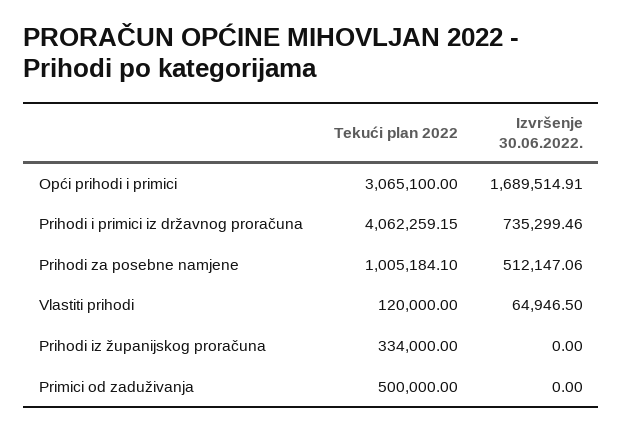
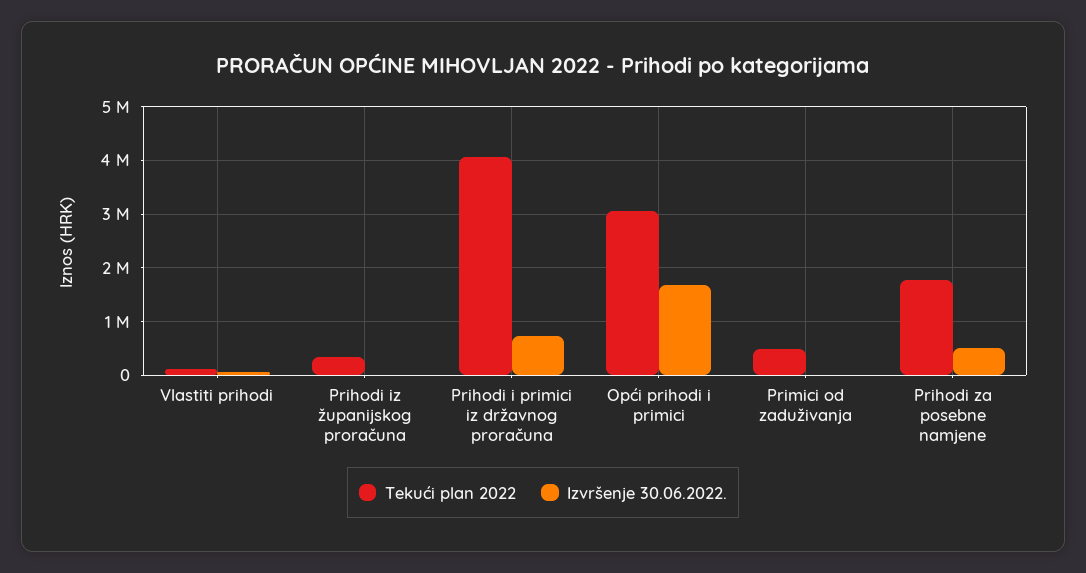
Tekući plan 2022, Prihodi za posebne namjene: 1005184.1 -> 1800000

